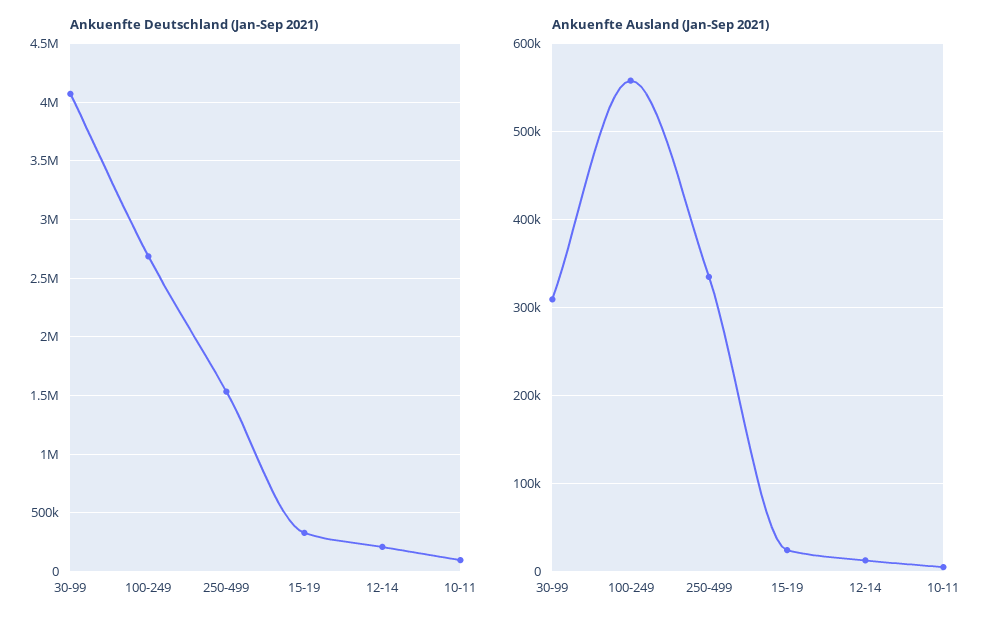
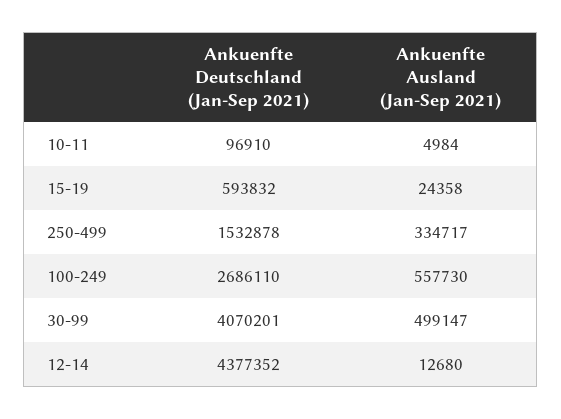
Ankuenfte Deutschland (Jan-Sep 2021), 15-19: 300000 -> 593832
Ankuenfte Deutschland (Jan-Sep 2021), 12-14: 200000 -> 4377352
Ankuenfte Ausland (Jan-Sep 2021), 30-99: 310000 -> 499147

